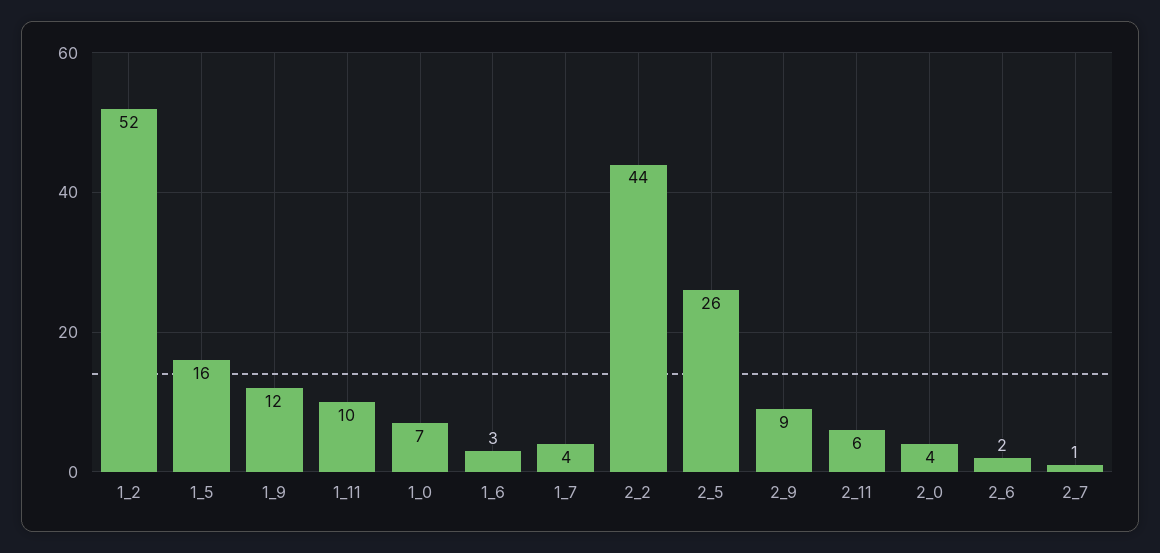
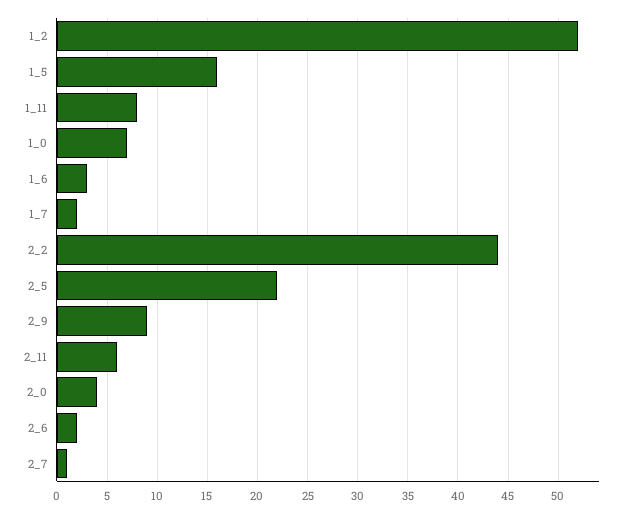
1_9: 12 -> none
1_11: 10 -> 8
1_7: 4 -> 2
2_5: 26 -> 22

